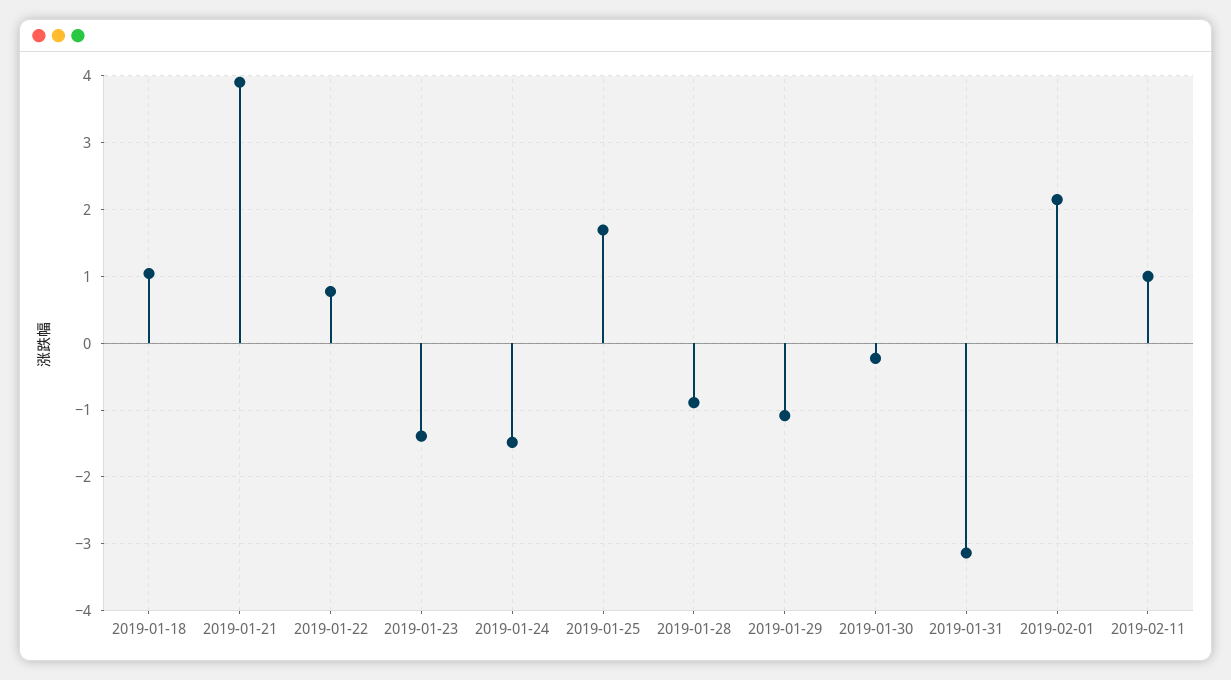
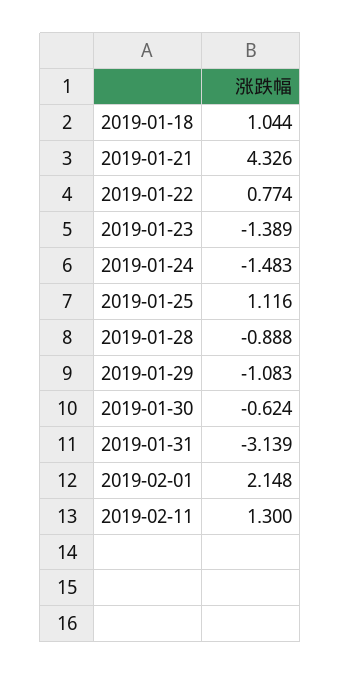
2019-01-21: 3.9 -> 4.326
2019-01-25: 1.7 -> 1.116
2019-01-30: -0.2 -> -0.624
2019-02-11: 1 -> 1.3

